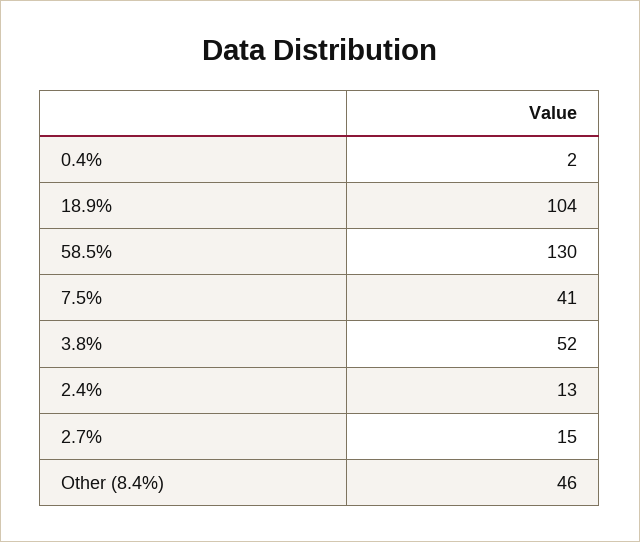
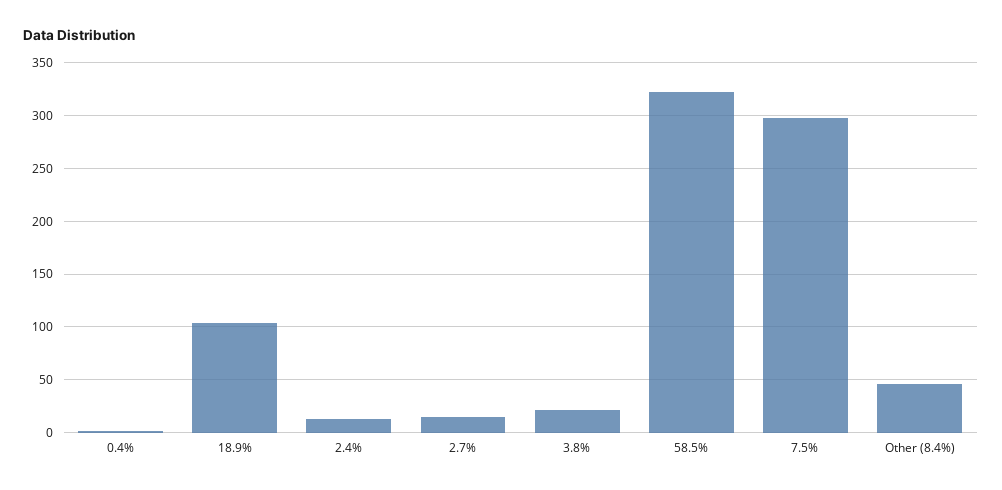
58.5%: 130 -> 320
7.5%: 41 -> 300
3.8%: 52 -> 20

